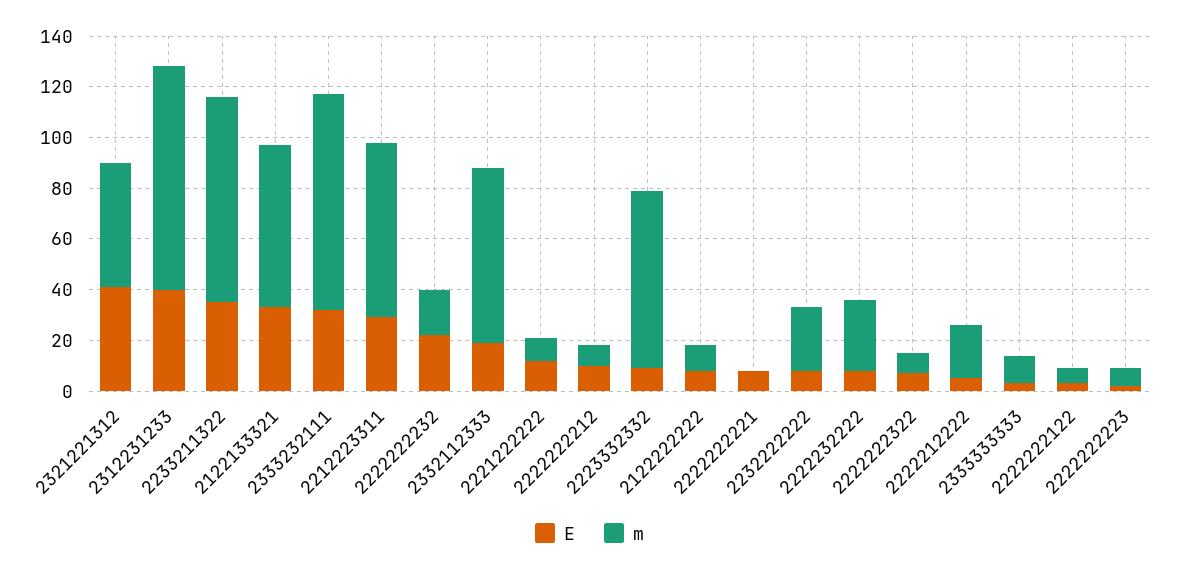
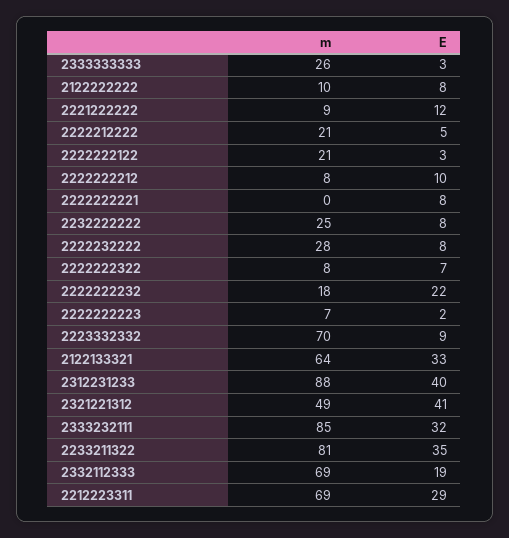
m, 2333333333: 10 -> 26
m, 2222222122: 5 -> 21

